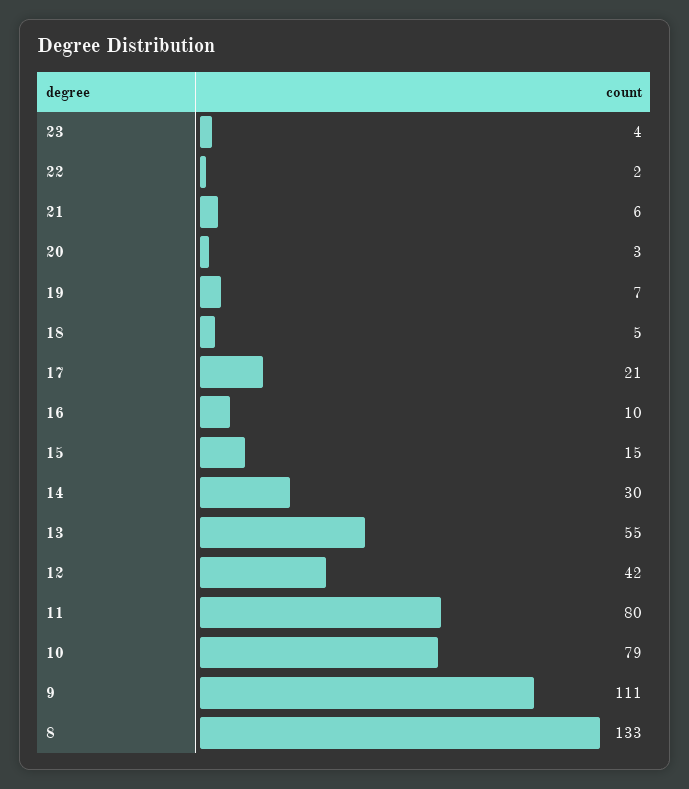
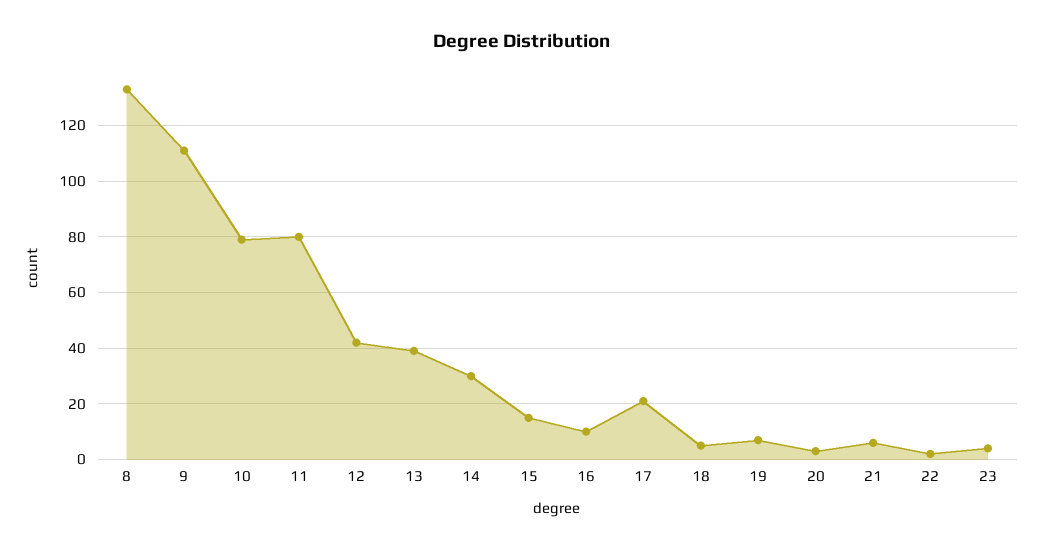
13: 55 -> 40

